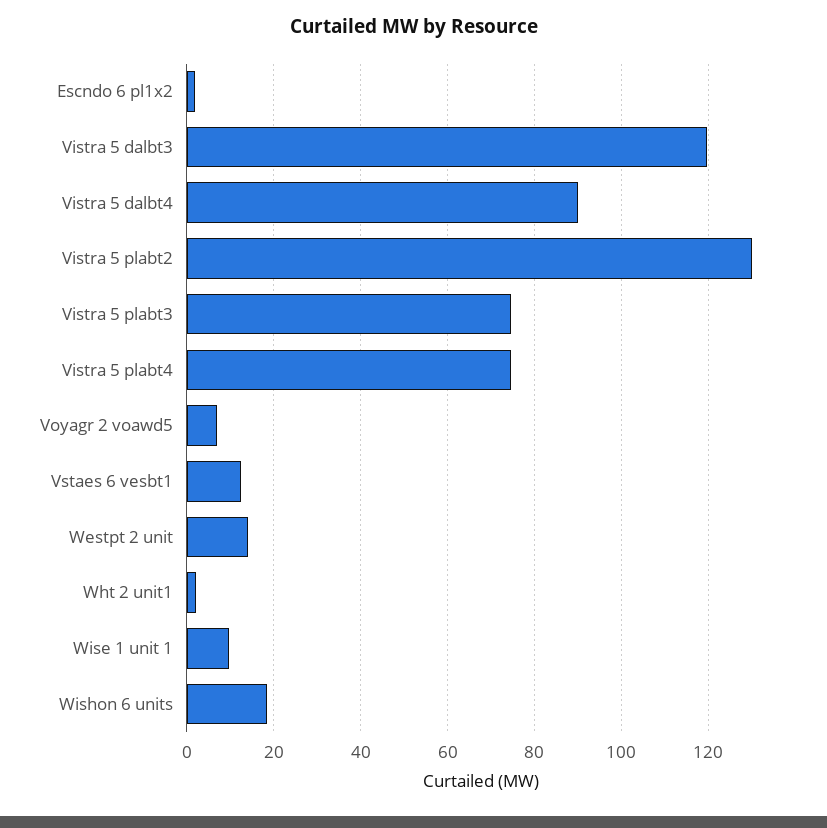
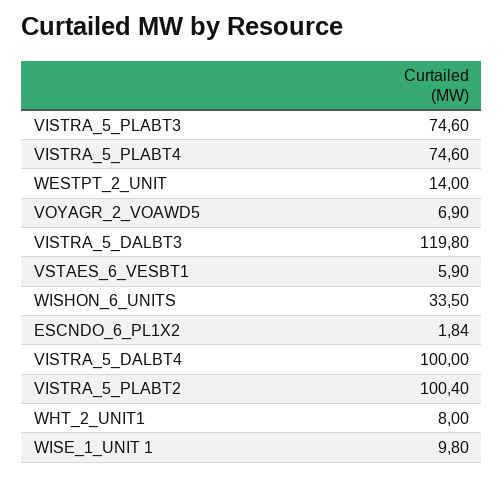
Vistra 5 dalbt4: 90 -> 100
Vistra 5 plabt2: 130 -> 100.4
Vstaes 6 vesbt1: 12 -> 5.9
Wht 2 unit1: 2 -> 8
Wishon 6 units: 18 -> 33.5

